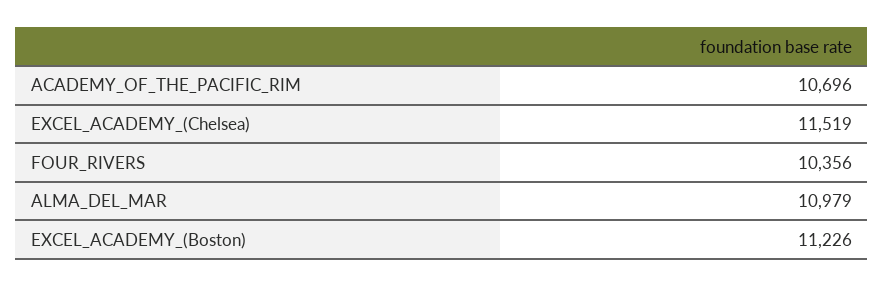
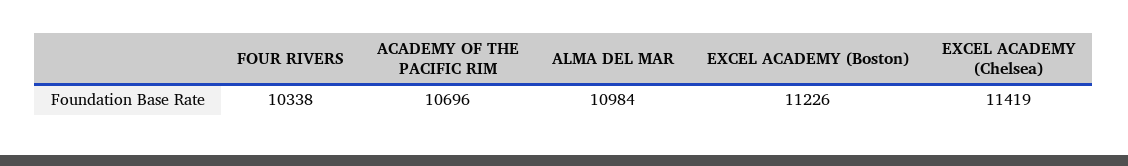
EXCEL_ACADEMY_(Chelsea): 11519 -> 11419
FOUR_RIVERS: 10356 -> 10338
ALMA_DEL_MAR: 10979 -> 10984

